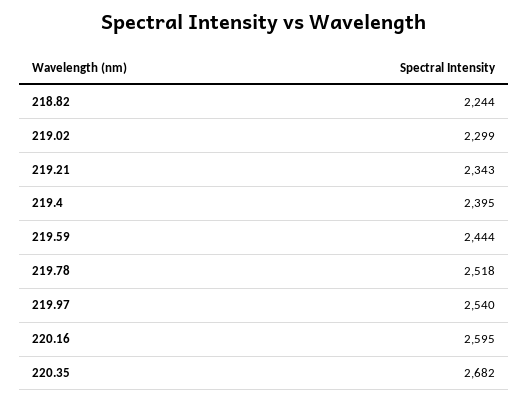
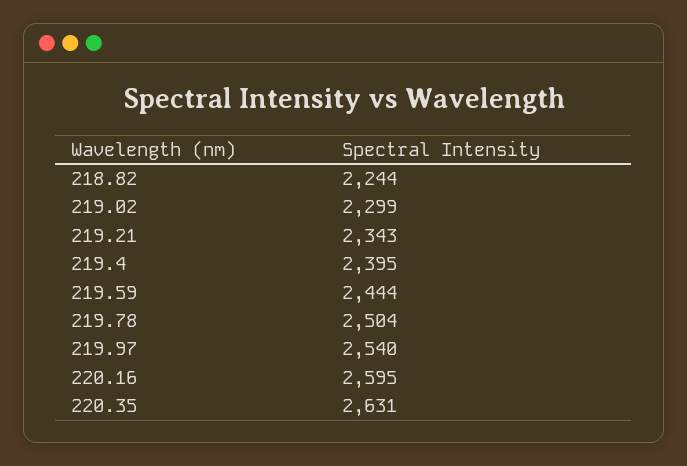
219.78: 2518 -> 2504
220.35: 2682 -> 2631

